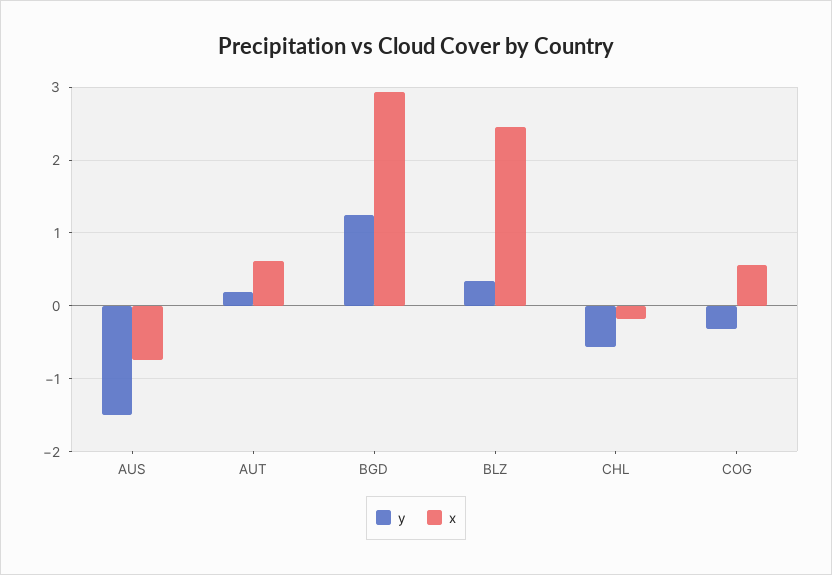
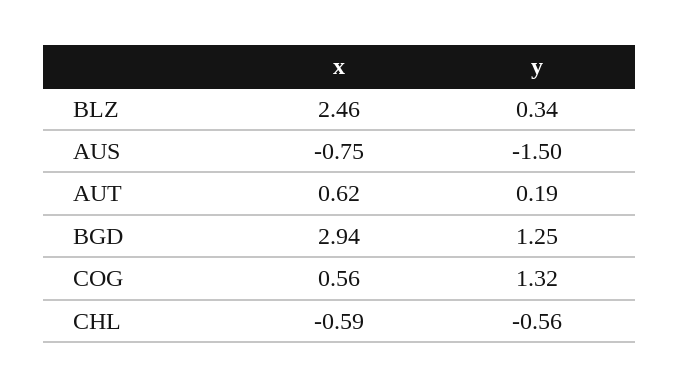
x, CHL: -0.2 -> -0.59
y, COG: -0.3 -> 1.32

